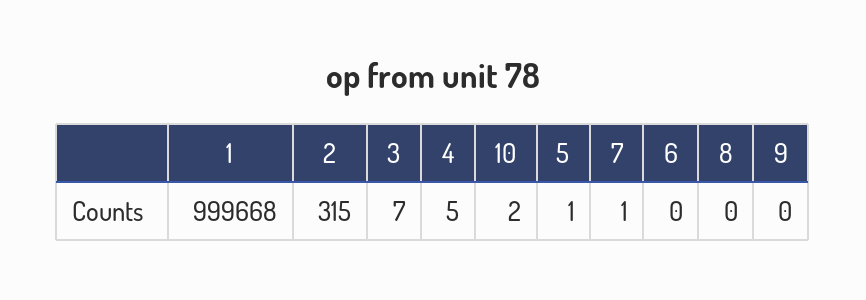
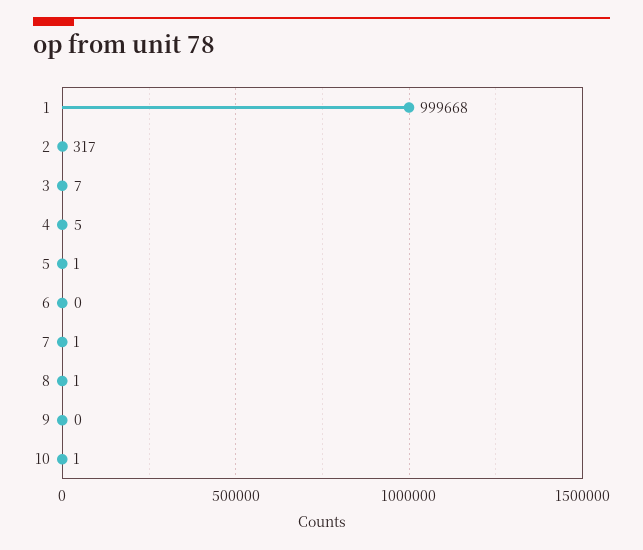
2: 315 -> 317
10: 2 -> 1
8: 0 -> 1

